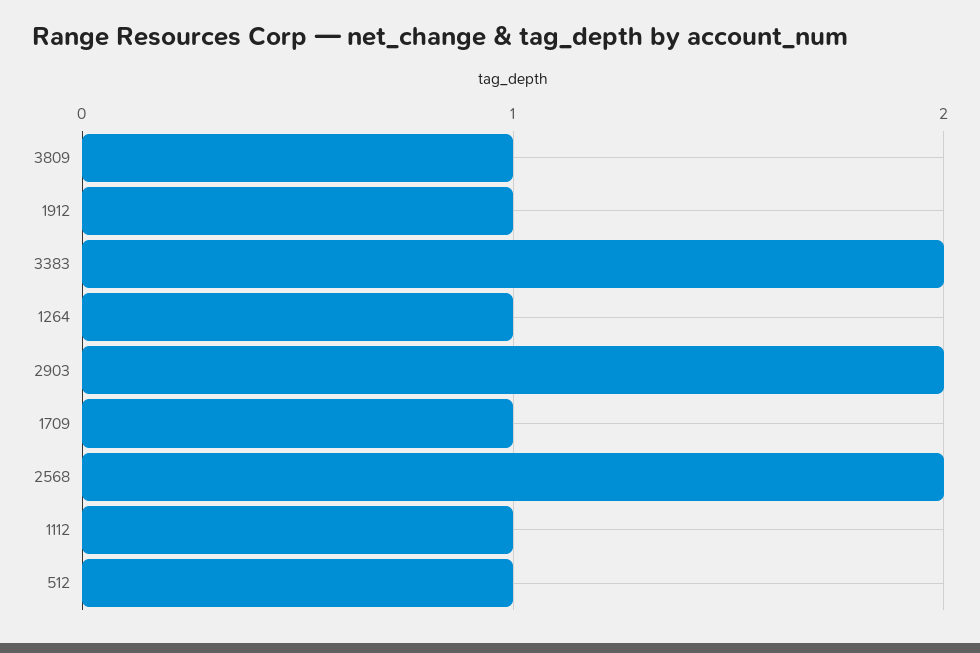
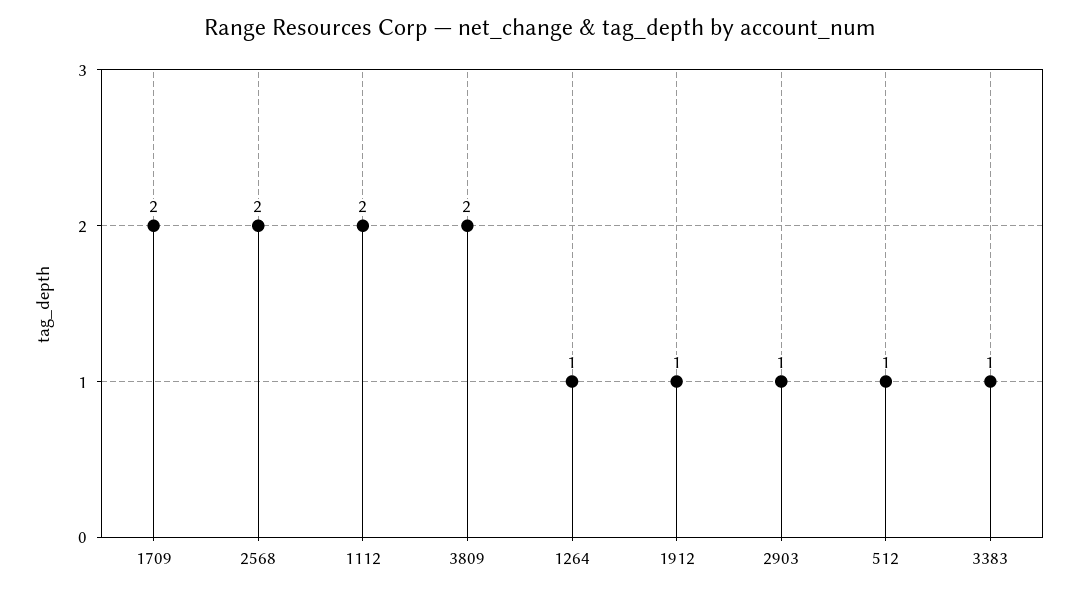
3809: 1 -> 2
3383: 2 -> 1
2903: 2 -> 1
1709: 1 -> 2
1112: 1 -> 2

